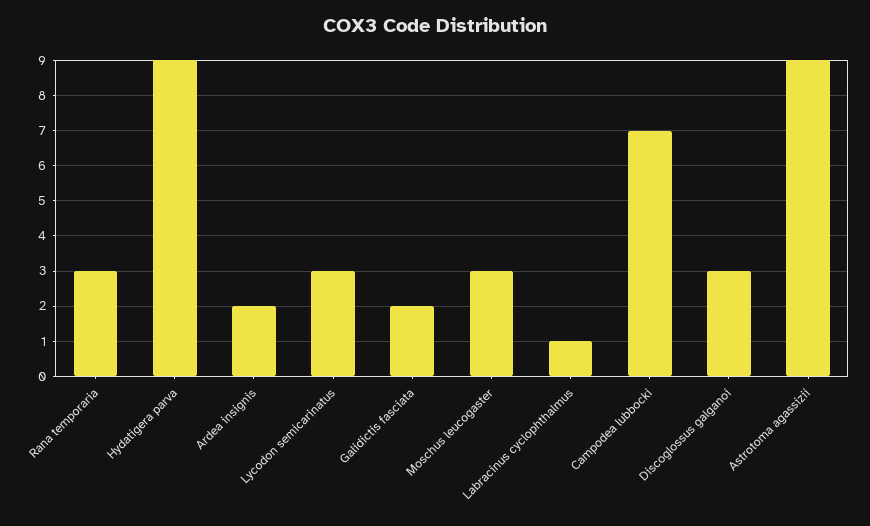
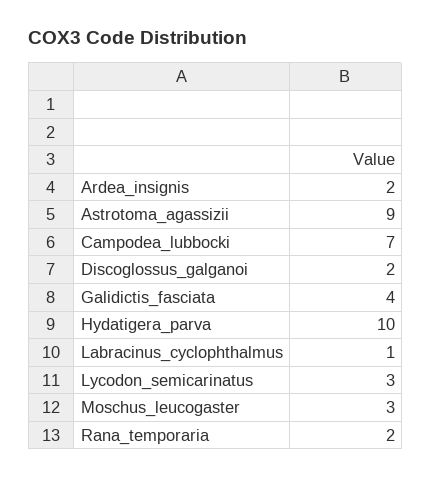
Rana temporaria: 3 -> 2
Hydatigera parva: 9 -> 10
Galidictis fasciata: 2 -> 4
Discoglossus galganoi: 3 -> 2

